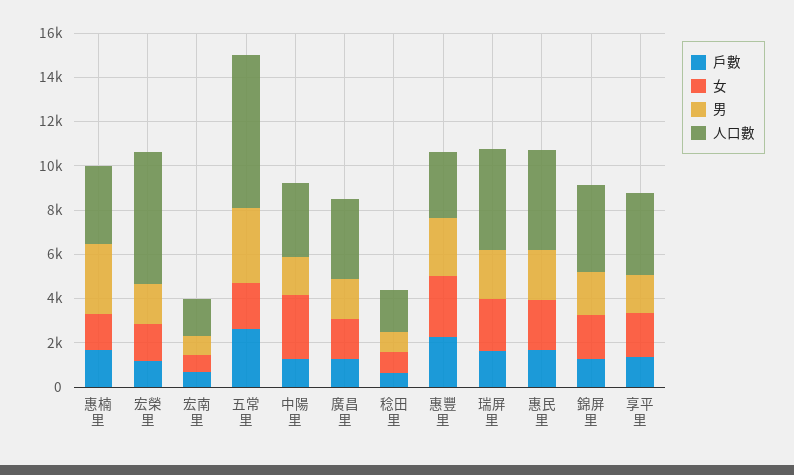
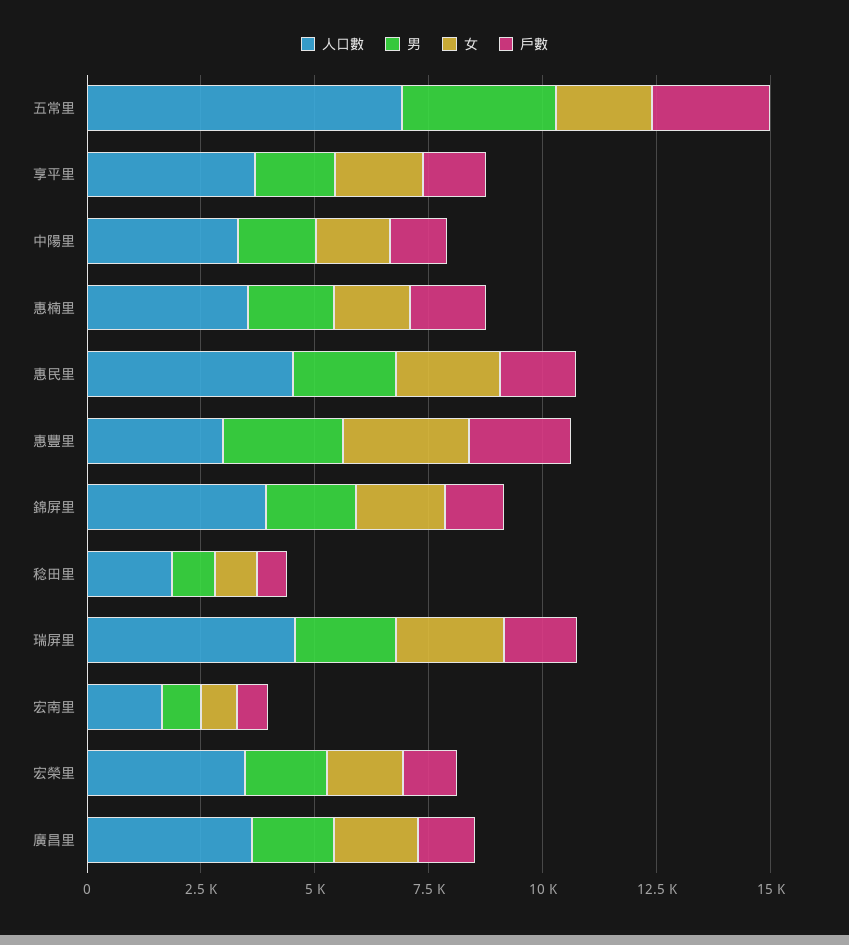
男, 惠楠里: 3000 -> 2000
人口數, 宏榮里: 6000 -> 3500
女, 中陽里: 3000 -> 1500

